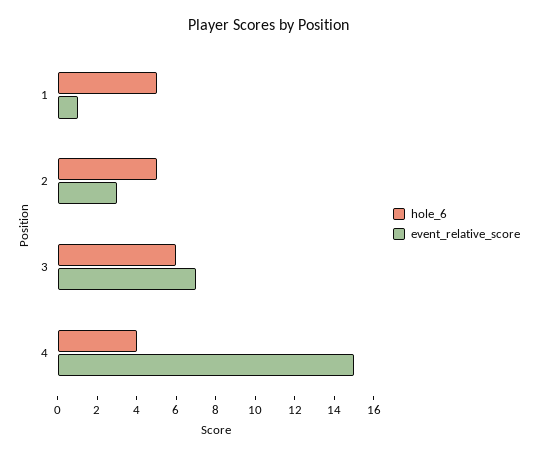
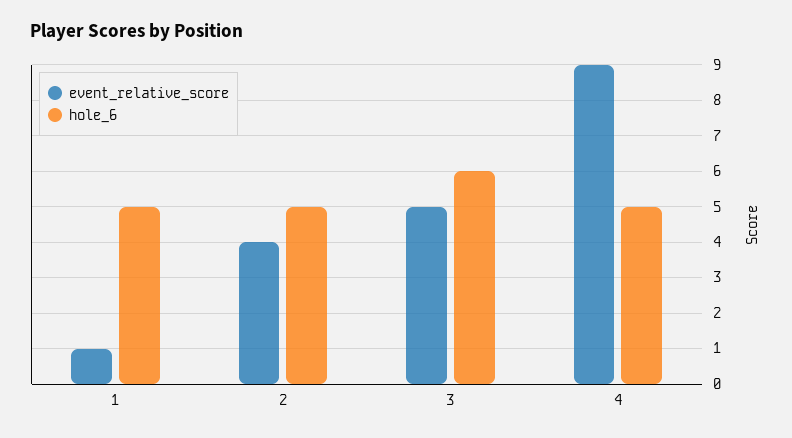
event_relative_score, 2: 3 -> 4
event_relative_score, 3: 7 -> 5
hole_6, 4: 4 -> 5
event_relative_score, 4: 15 -> 9

